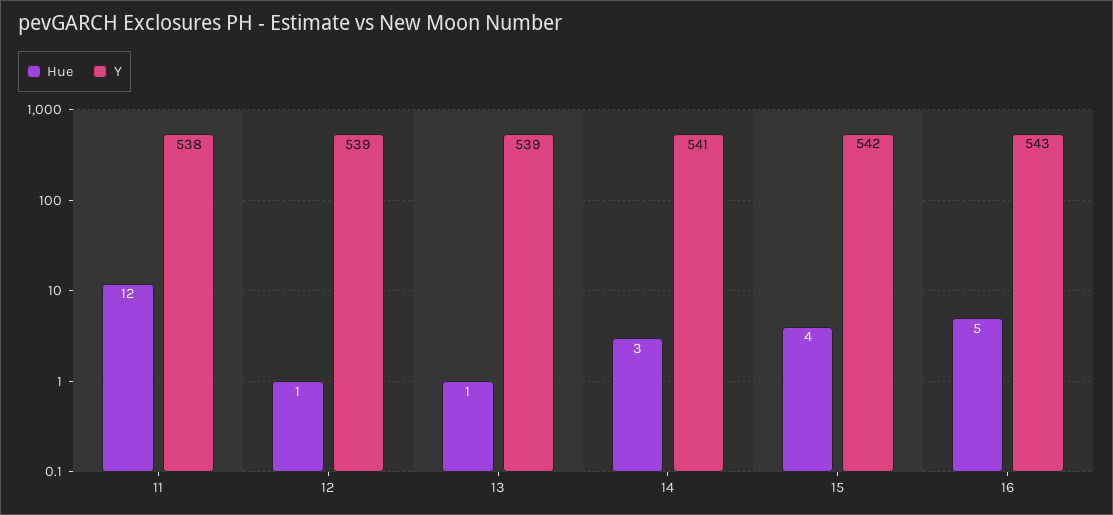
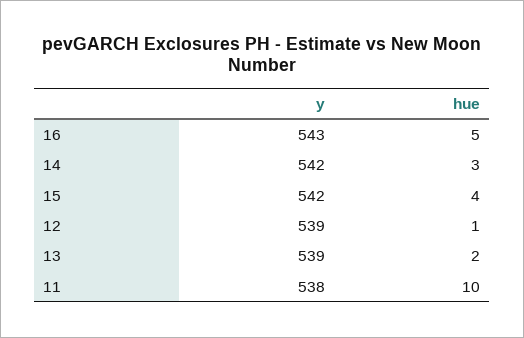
Hue, 11: 12 -> 10
Hue, 13: 1 -> 2
Y, 14: 541 -> 542

